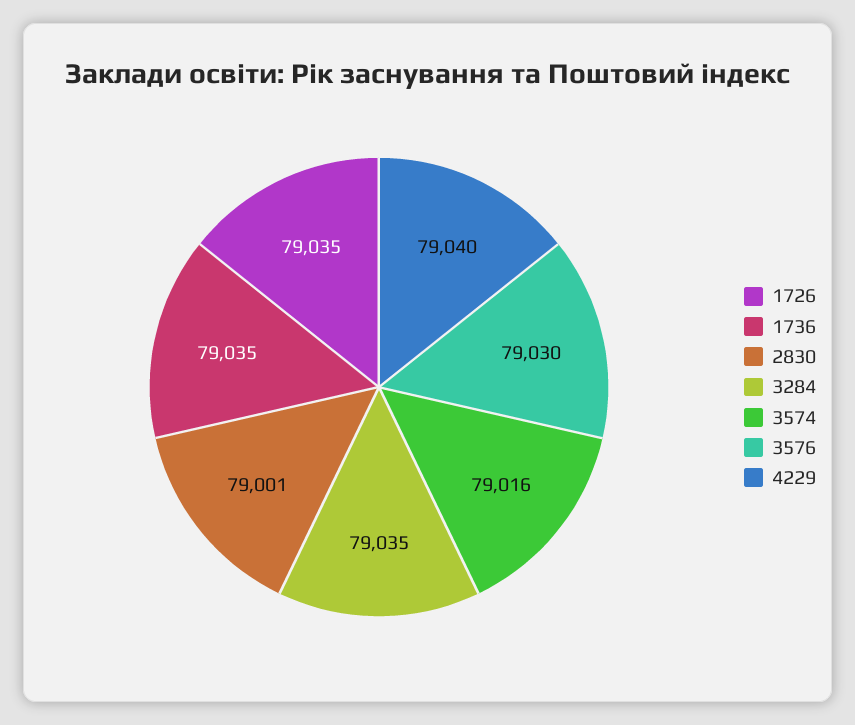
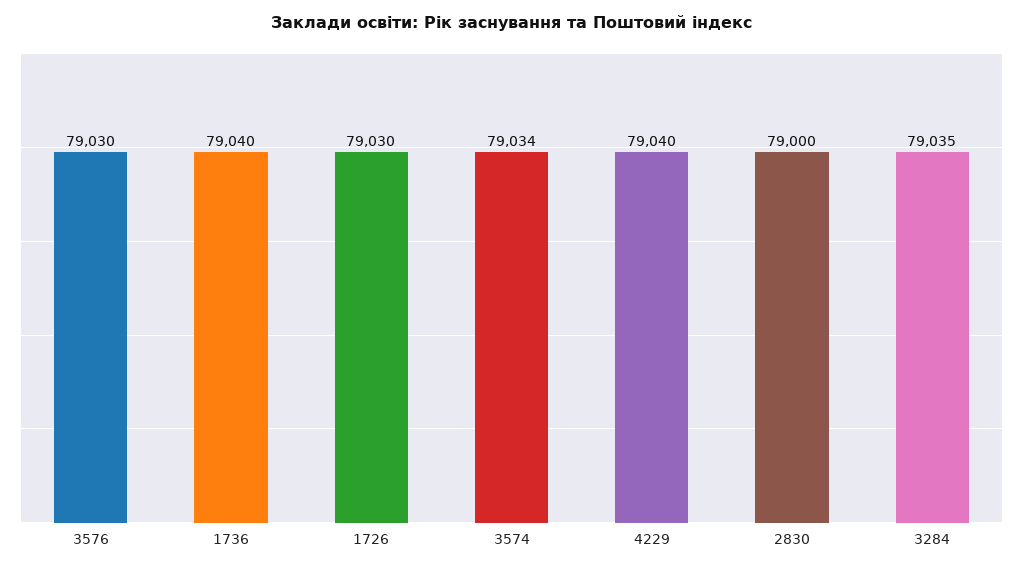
1726: 79035 -> 79030
1736: 79035 -> 79040
2830: 79001 -> 79000
3574: 79016 -> 79034

